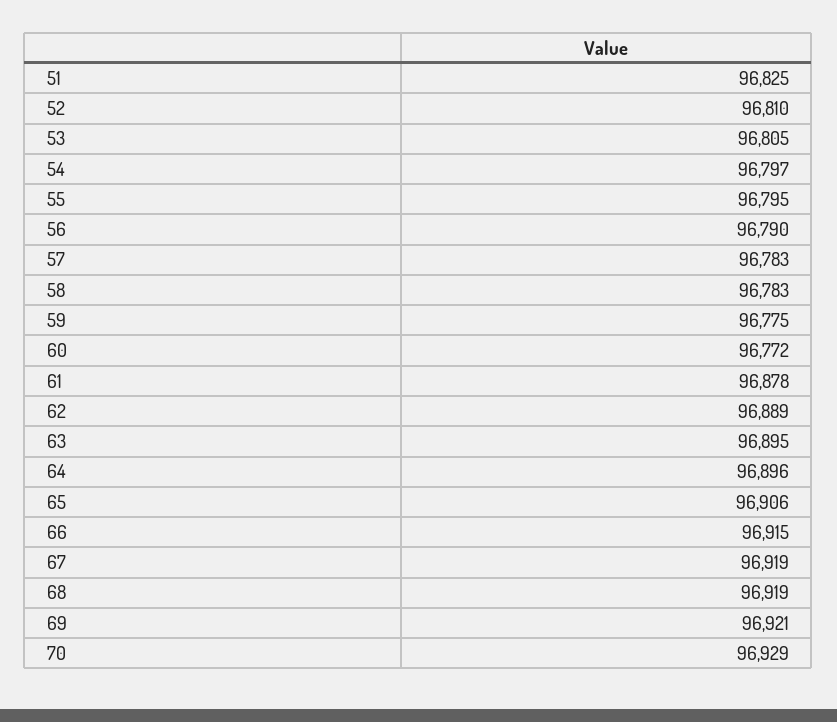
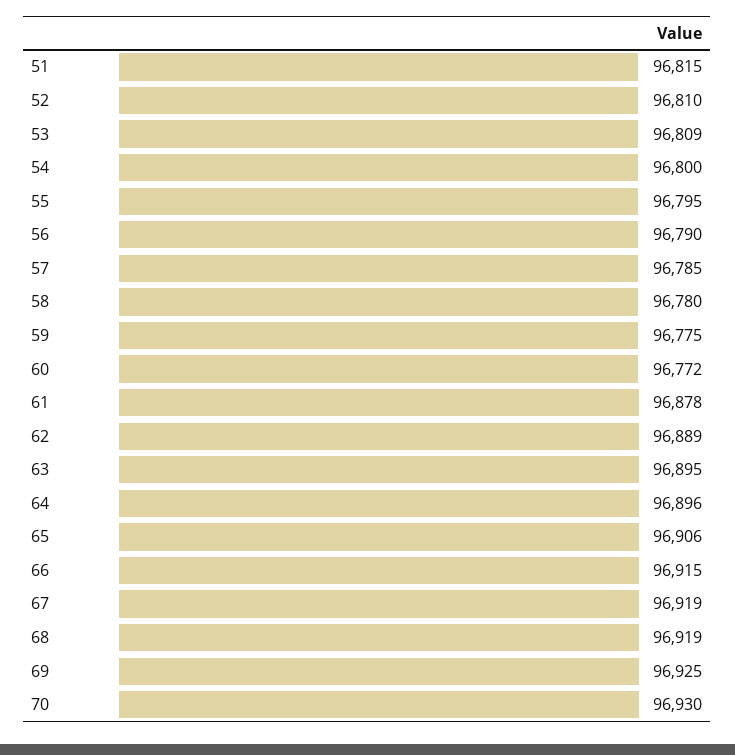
51: 96825 -> 96815
53: 96805 -> 96809
54: 96797 -> 96800
57: 96783 -> 96785
58: 96783 -> 96780
69: 96921 -> 96925
70: 96929 -> 96930

